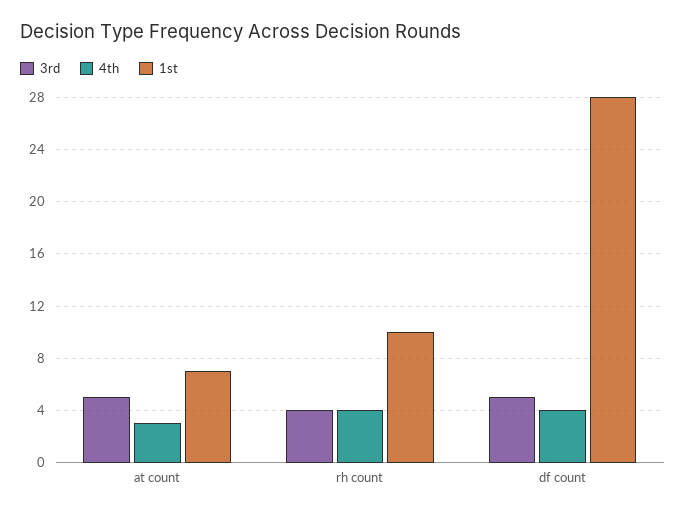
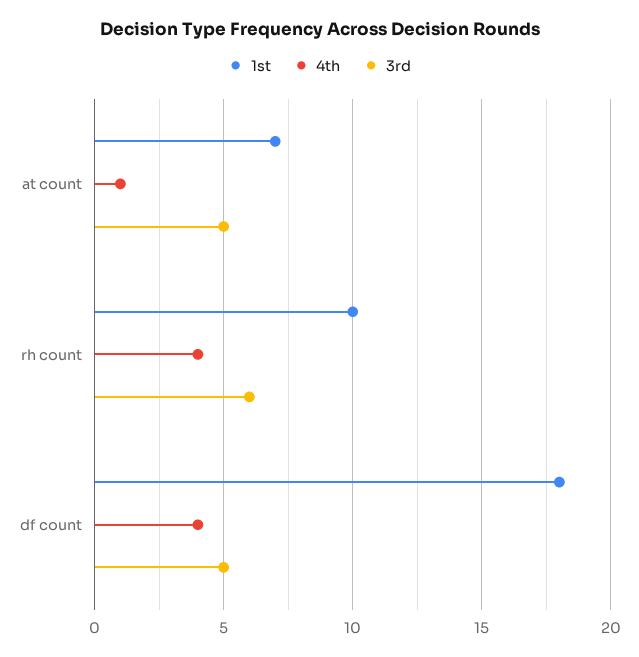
4th, at count: 3 -> 1
3rd, rh count: 4 -> 6
1st, df count: 28 -> 18

